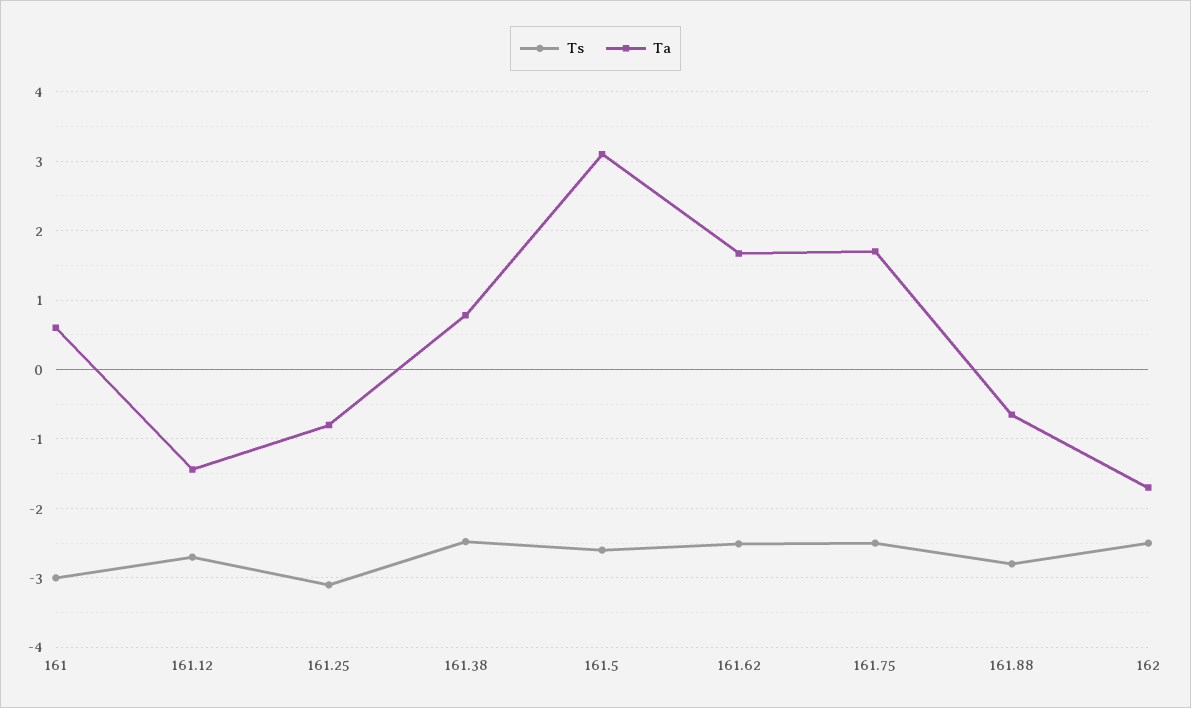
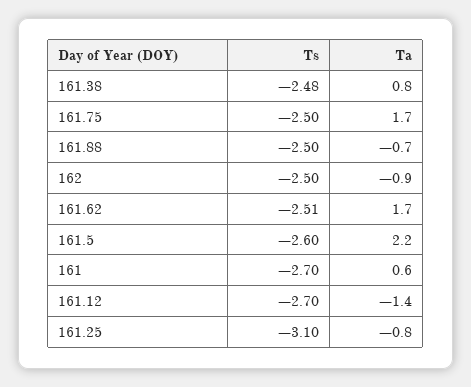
Ts, 161: -3 -> -2.7
Ta, 161.5: 3.1 -> 2.2
Ts, 161.88: -2.8 -> -2.5
Ta, 162: -1.7 -> -0.9

